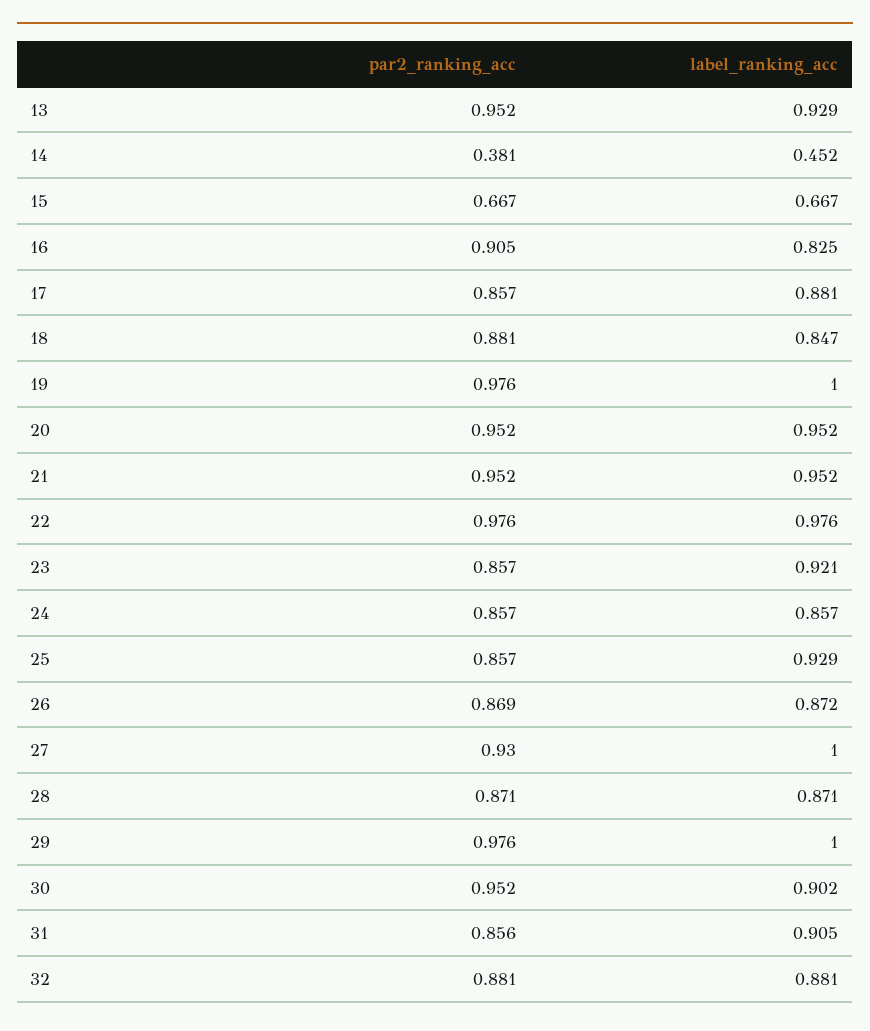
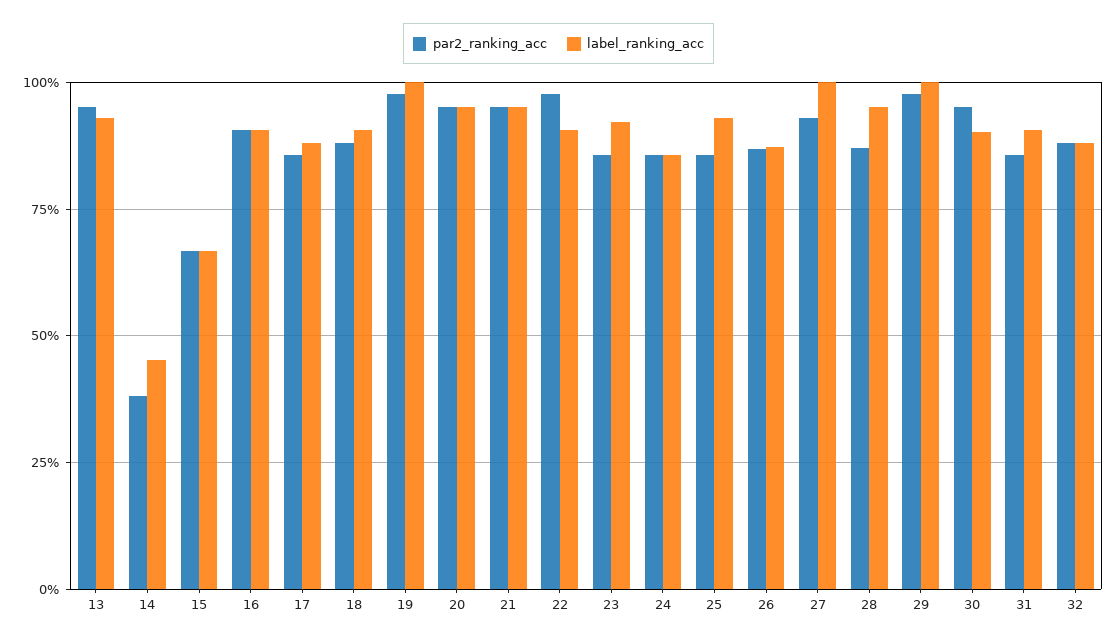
label_ranking_acc, 16: 0.825 -> 0.9
label_ranking_acc, 18: 0.847 -> 0.9
label_ranking_acc, 22: 0.976 -> 0.9
label_ranking_acc, 28: 0.871 -> 0.95

